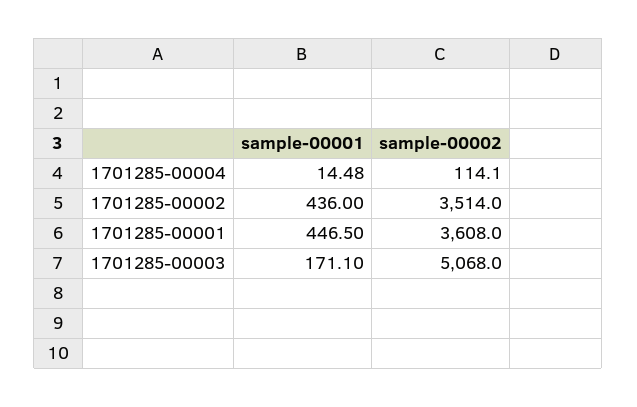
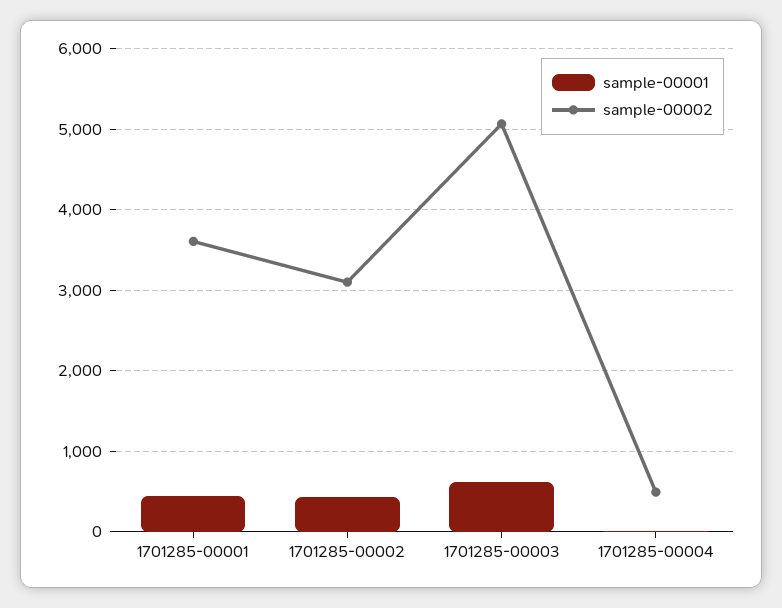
sample-00002, 1701285-00004: 114.1 -> 500
sample-00002, 1701285-00002: 3514 -> 3100
sample-00001, 1701285-00003: 171.1 -> 600

